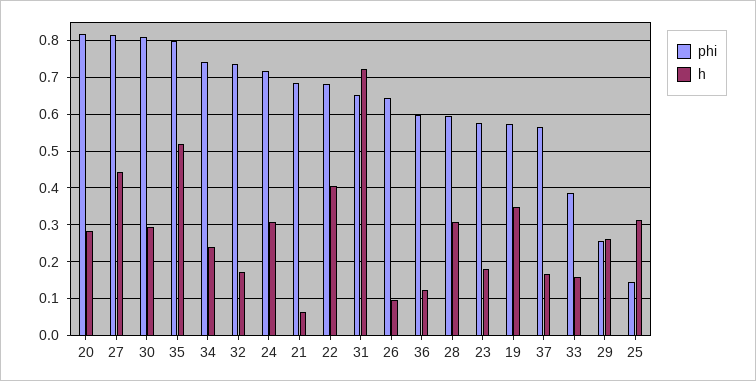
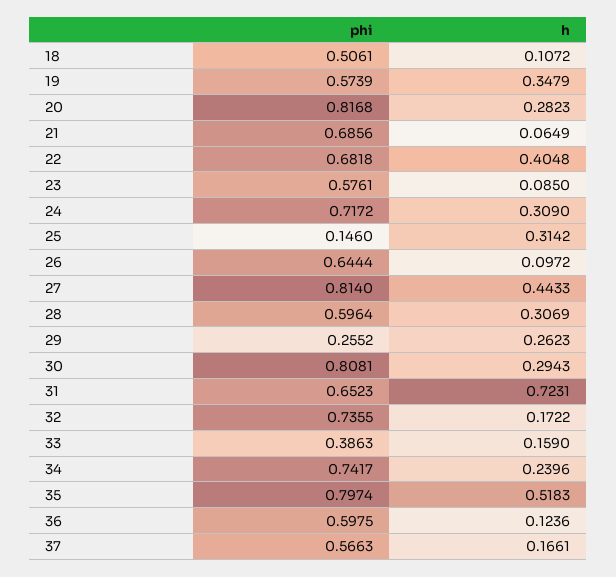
h, 23: 0.18 -> 0.085
phi, 18: none -> 0.5061
h, 18: none -> 0.1072

